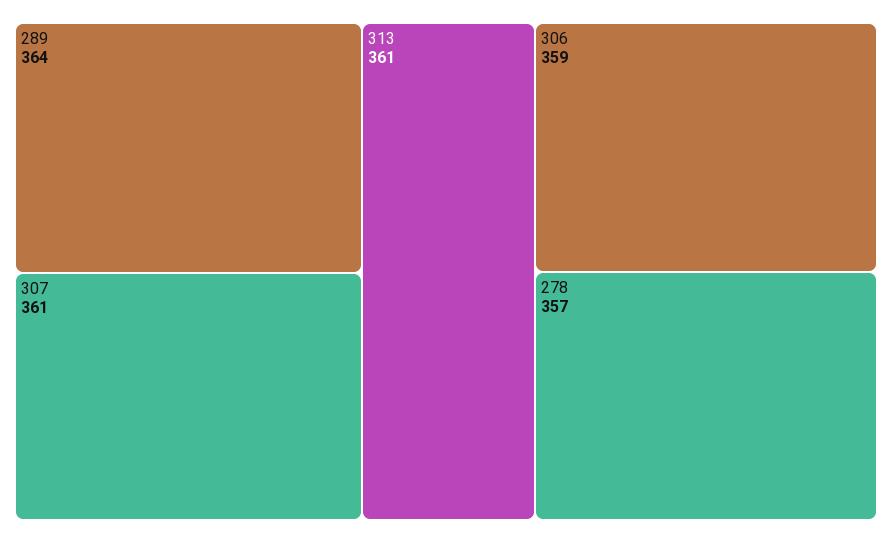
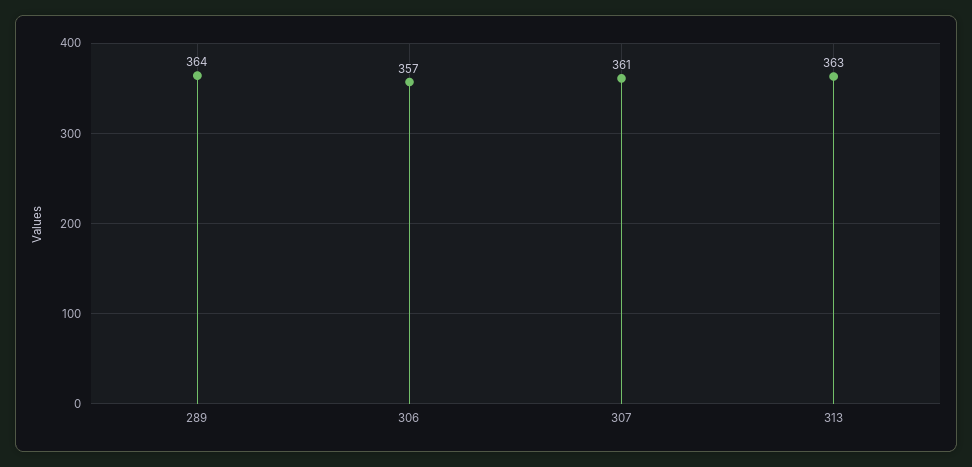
313: 361 -> 363
306: 359 -> 357
278: 357 -> none

